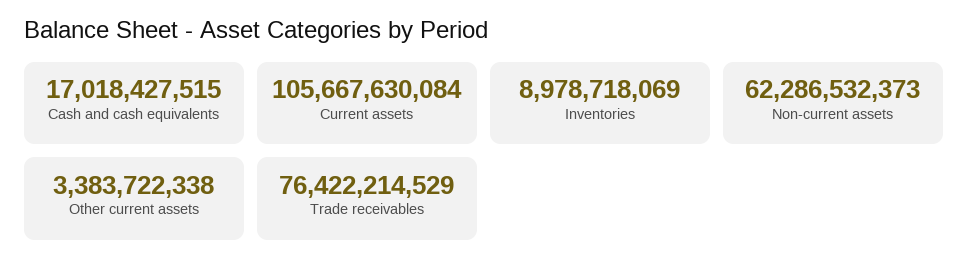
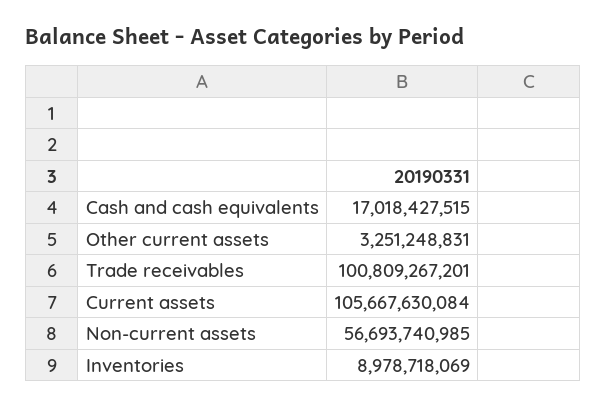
Non-current assets: 62286532373 -> 56693740985
Other current assets: 3383722338 -> 3251248831
Trade receivables: 76422214529 -> 100809267201

